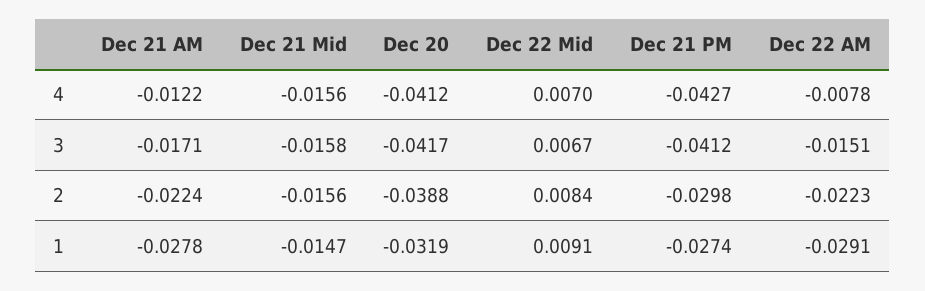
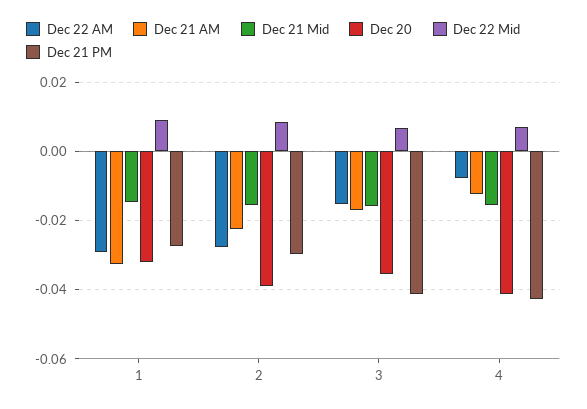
Dec 20, 3: -0.0417 -> -0.036
Dec 22 AM, 2: -0.0223 -> -0.028
Dec 21 AM, 1: -0.0278 -> -0.032

